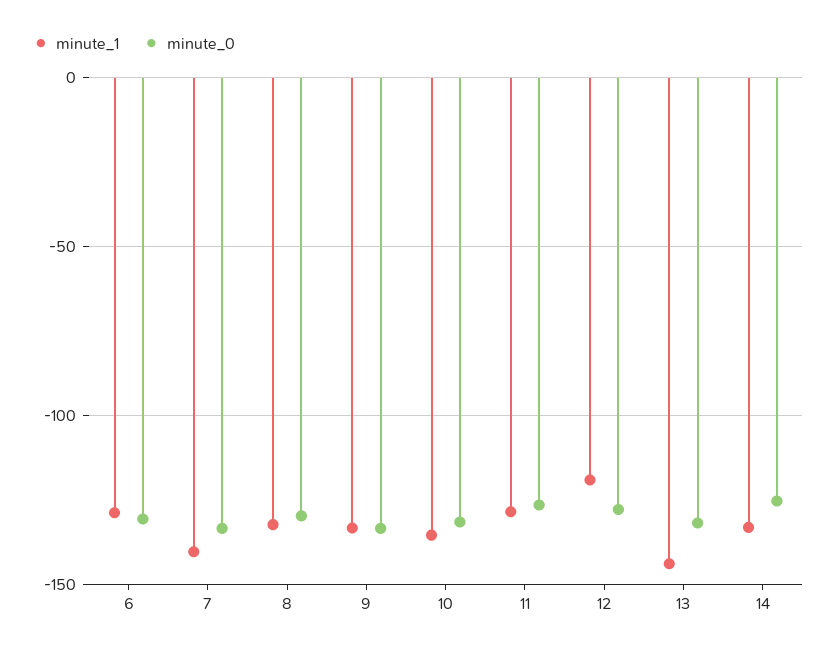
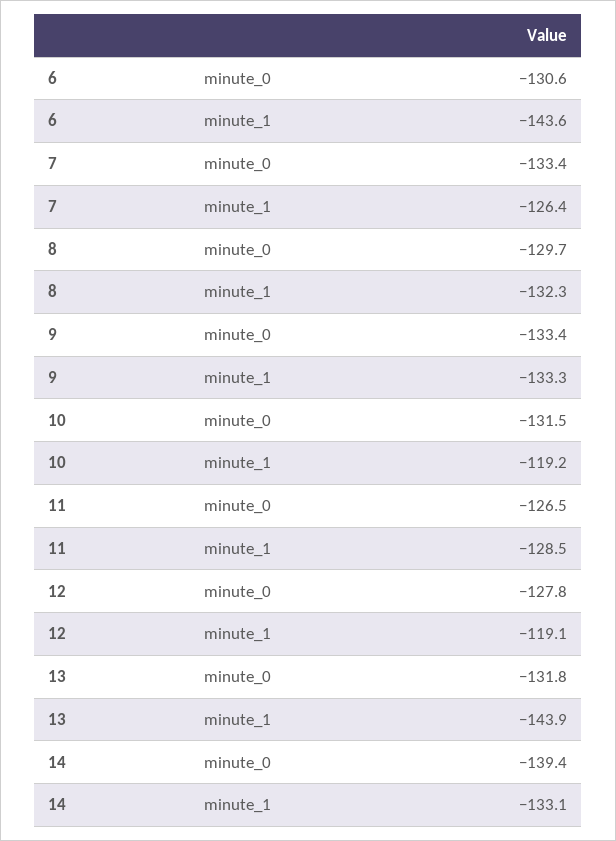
minute_1, 6: -130 -> -143.6
minute_1, 7: -140 -> -126.4
minute_1, 10: -135 -> -119.2
minute_0, 14: -125 -> -139.4

